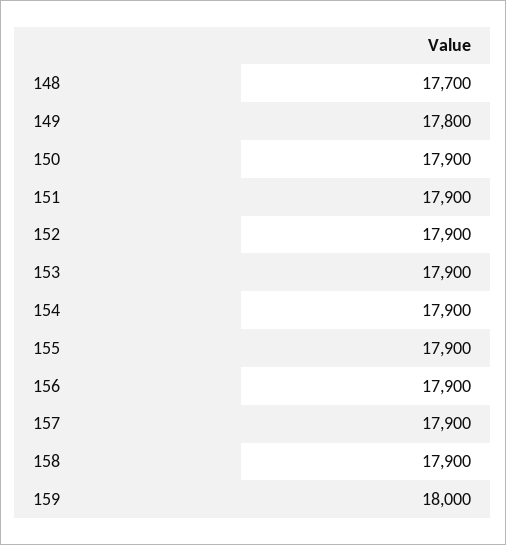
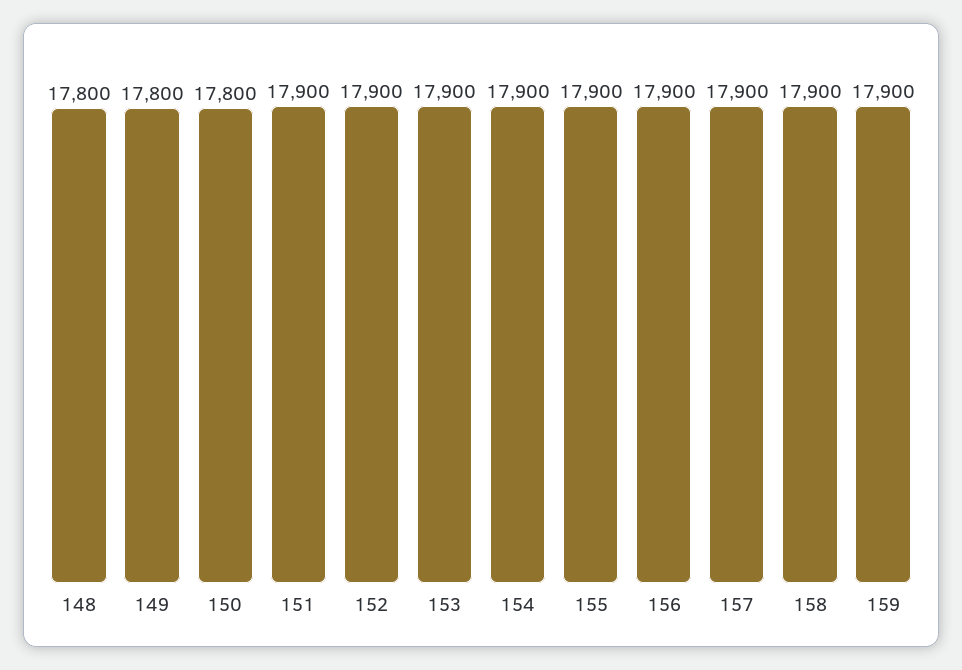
148: 17700 -> 17800
150: 17900 -> 17800
159: 18000 -> 17900

